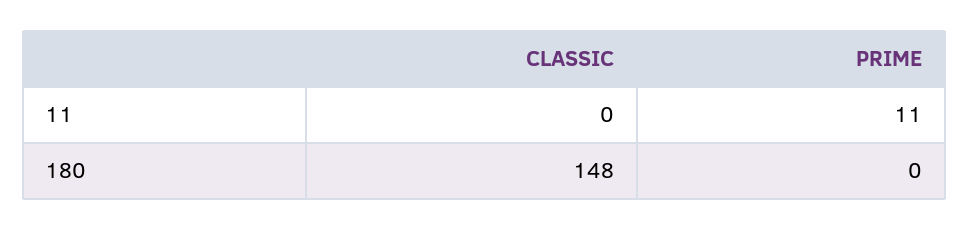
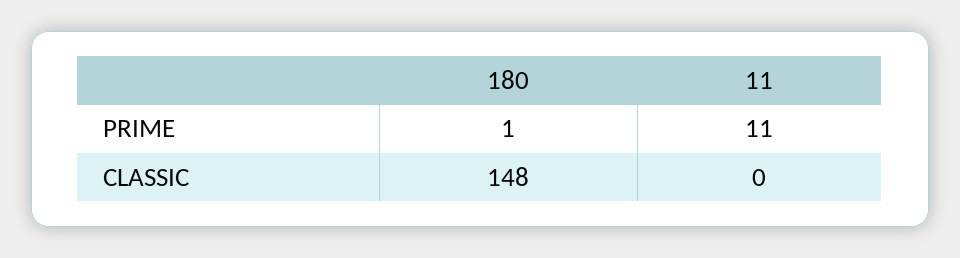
PRIME, 180: 0 -> 1

